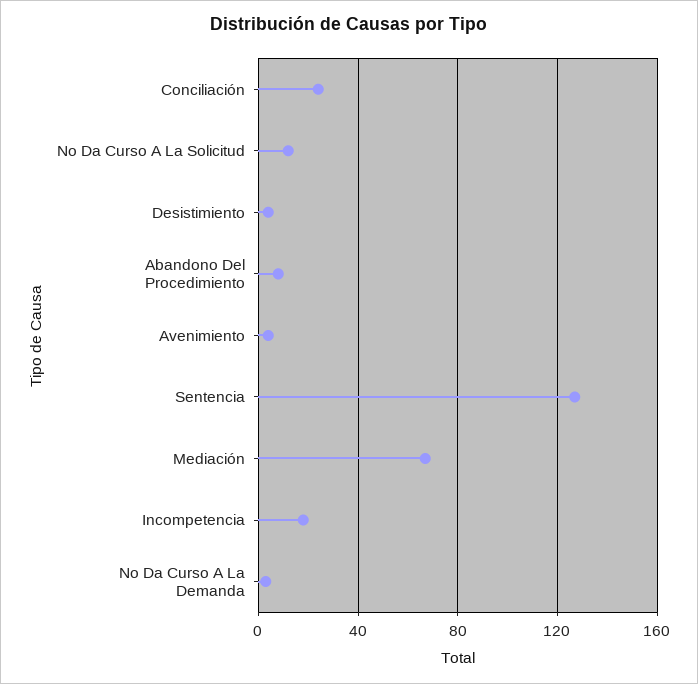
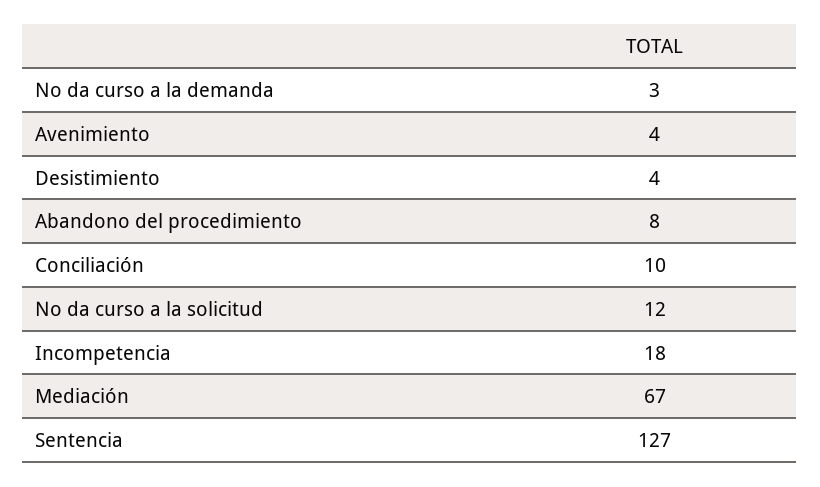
Conciliación: 25 -> 10

